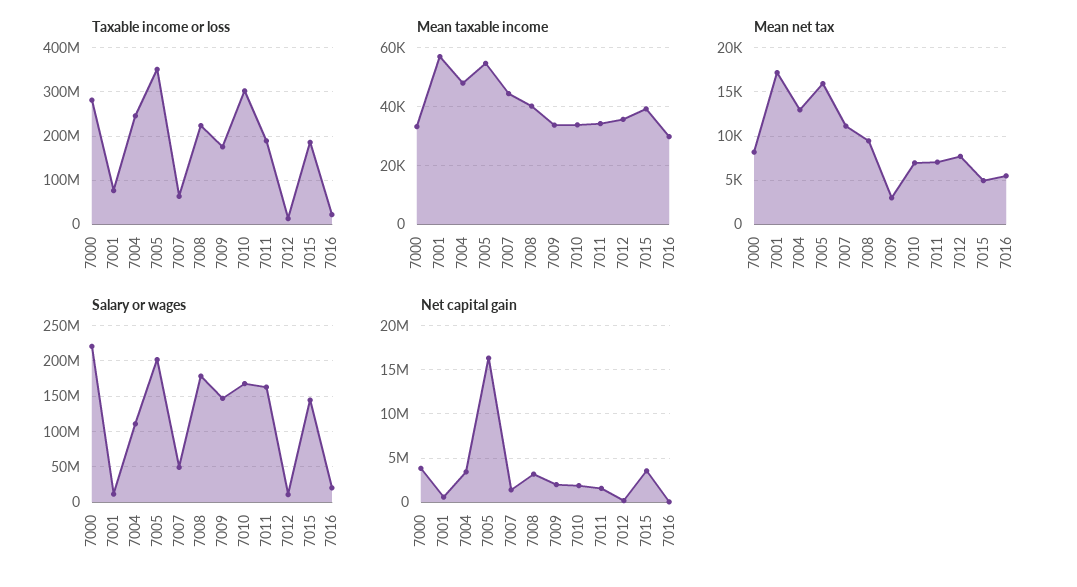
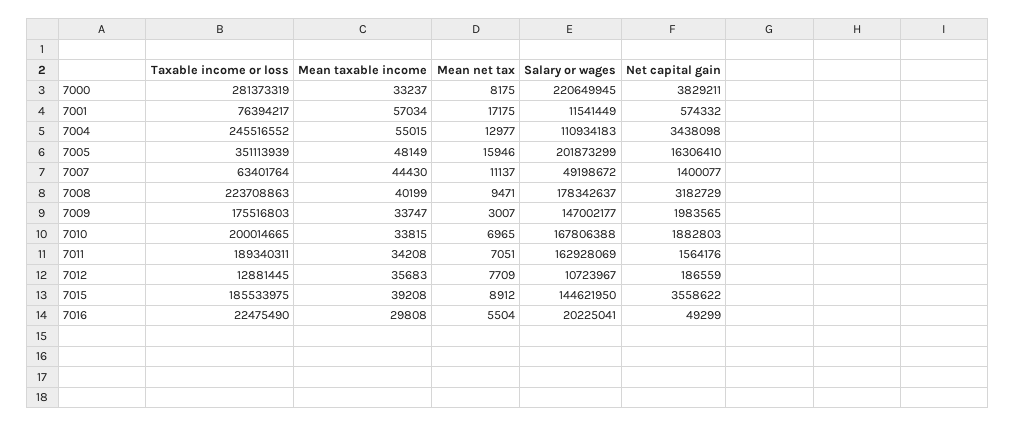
Taxable income or loss, 7010: 300000000 -> 200014665
Mean taxable income, 7004: 47500 -> 55015
Mean taxable income, 7005: 55000 -> 48149
Mean net tax, 7015: 5000 -> 8912

